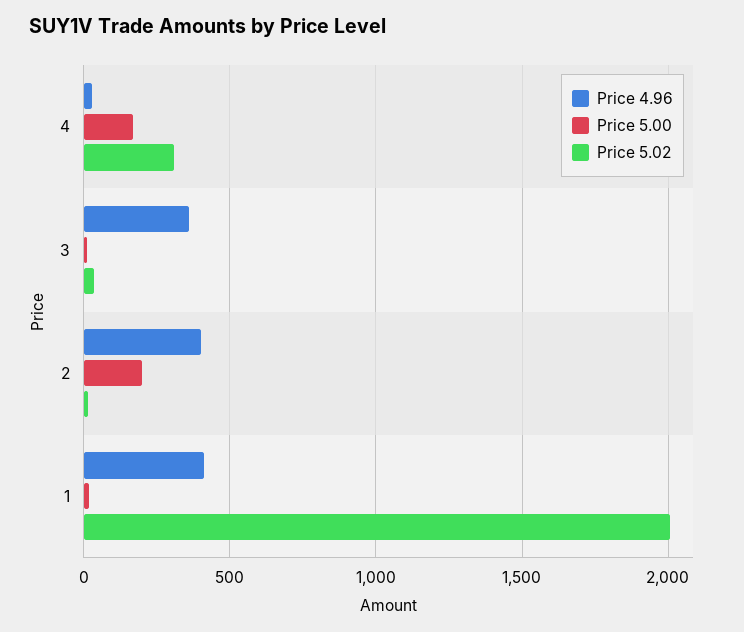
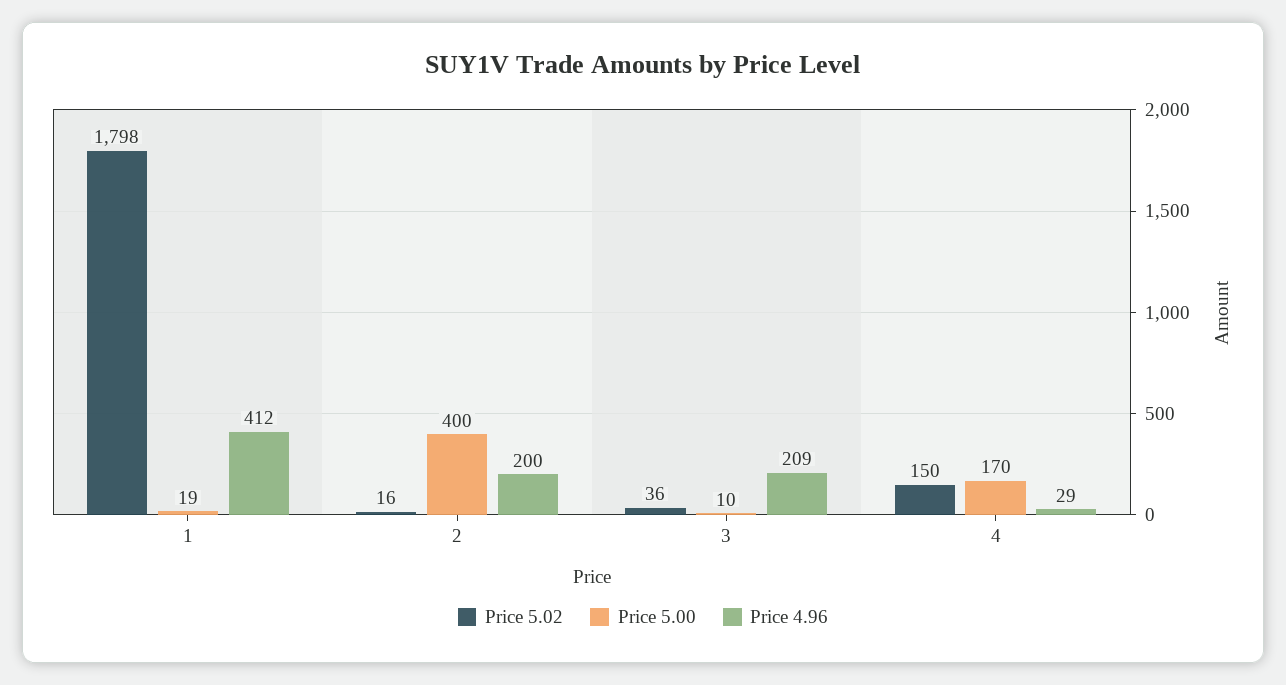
Price 5.02, 4: 300 -> 150
Price 4.96, 3: 350 -> 209
Price 4.96, 2: 400 -> 200
Price 5.00, 2: 200 -> 400
Price 5.02, 1: 2000 -> 1798

